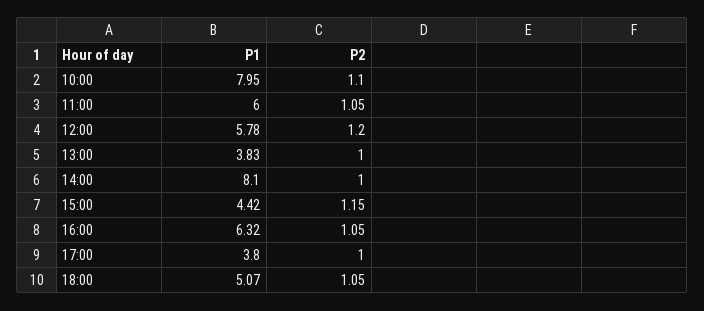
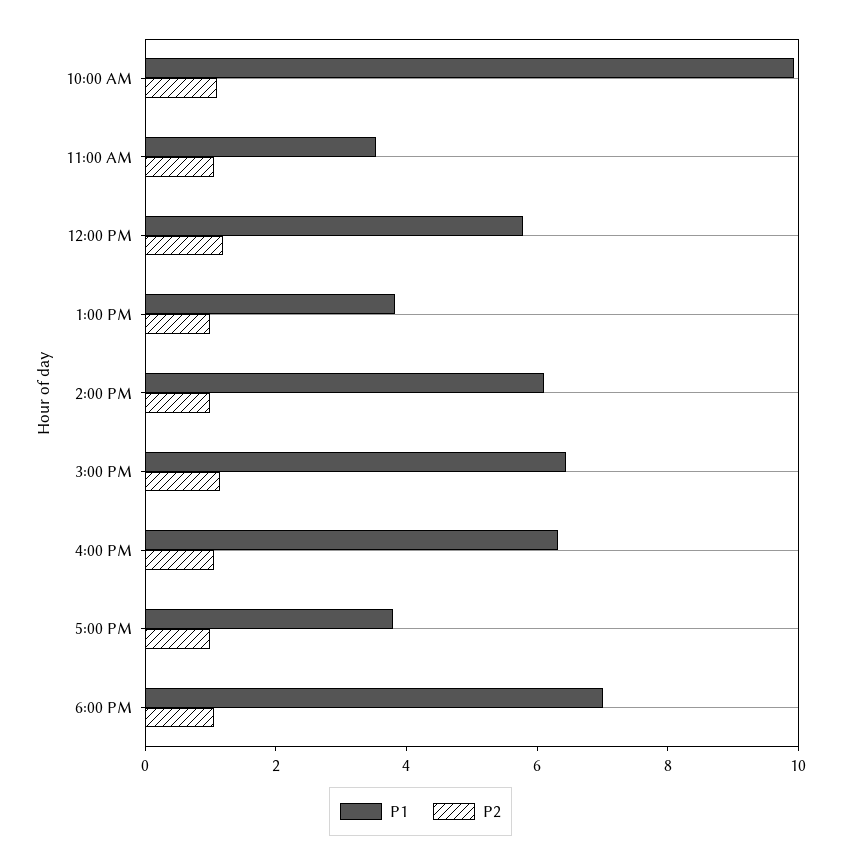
P1, 10:00: 7.95 -> 10
P1, 11:00: 6 -> 3.5
P1, 14:00: 8.1 -> 6
P1, 15:00: 4.42 -> 6.5
P1, 18:00: 5.07 -> 7

